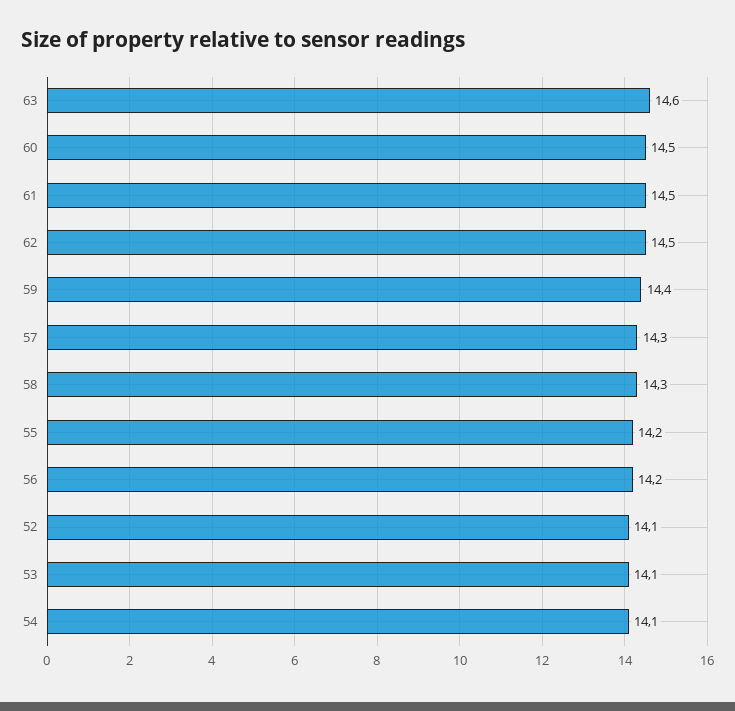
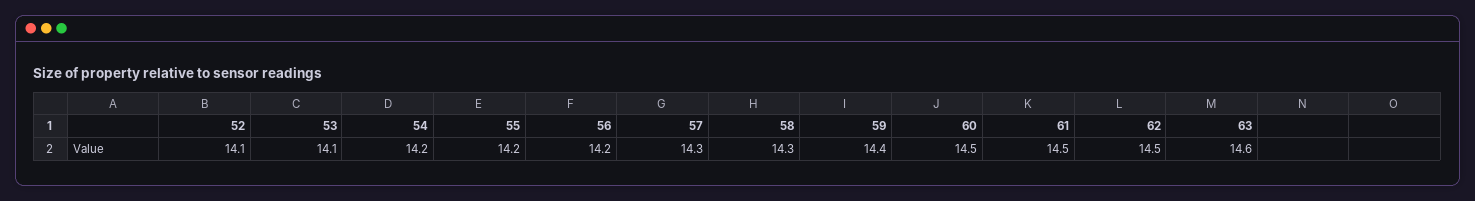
54: 14.1 -> 14.2

